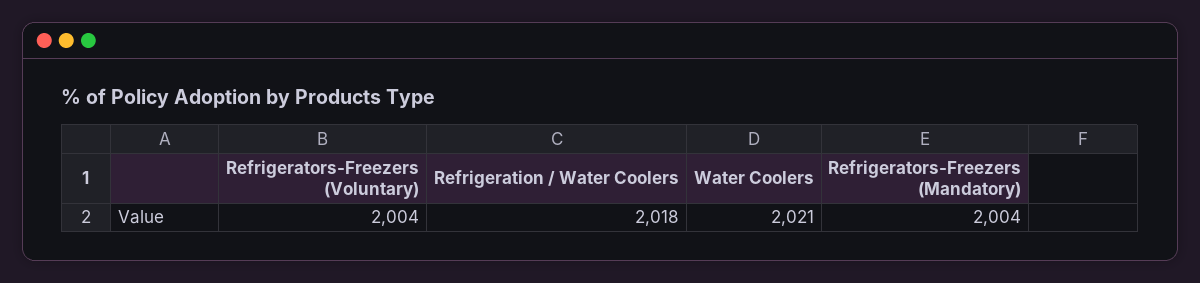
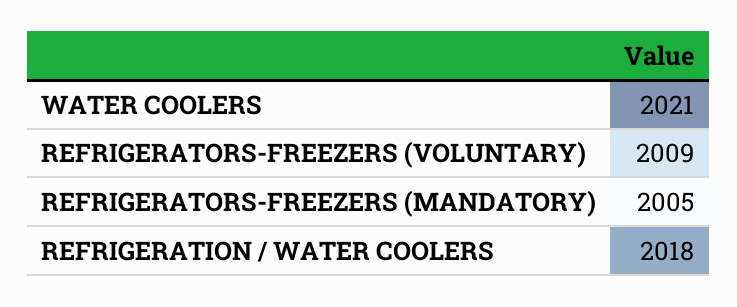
Refrigerators-Freezers (Voluntary): 2004 -> 2009
Refrigerators-Freezers (Mandatory): 2004 -> 2005

